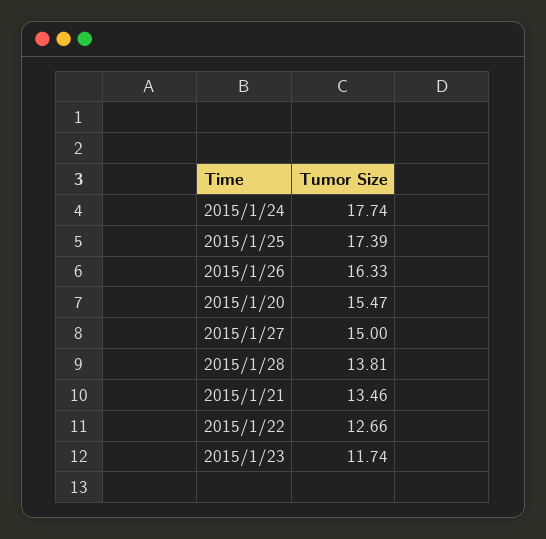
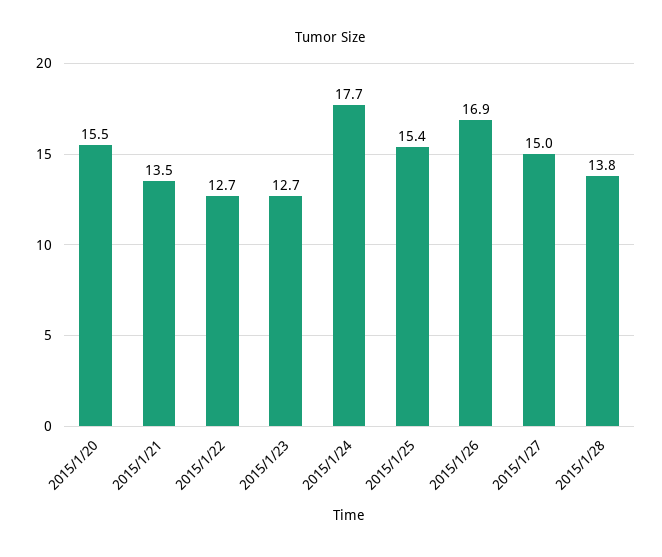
2015/1/25: 17.39 -> 15.4
2015/1/26: 16.33 -> 16.9
2015/1/23: 11.74 -> 12.7

